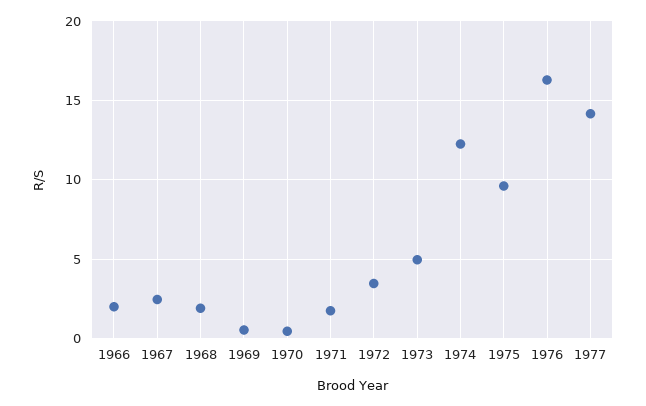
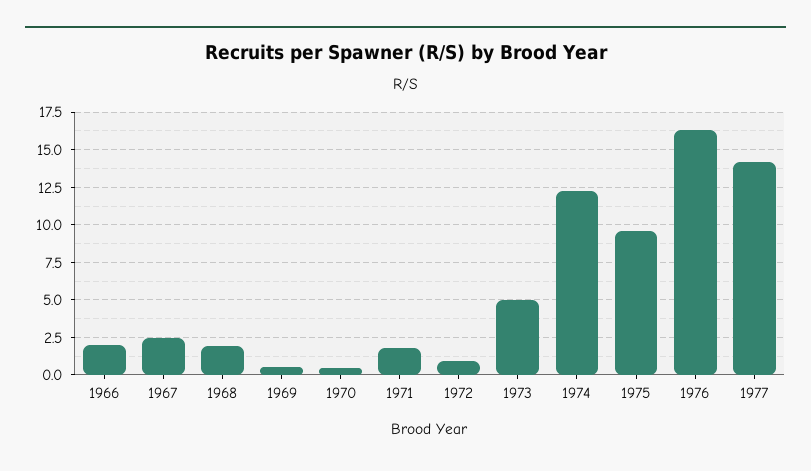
1972: 3.5 -> 1

